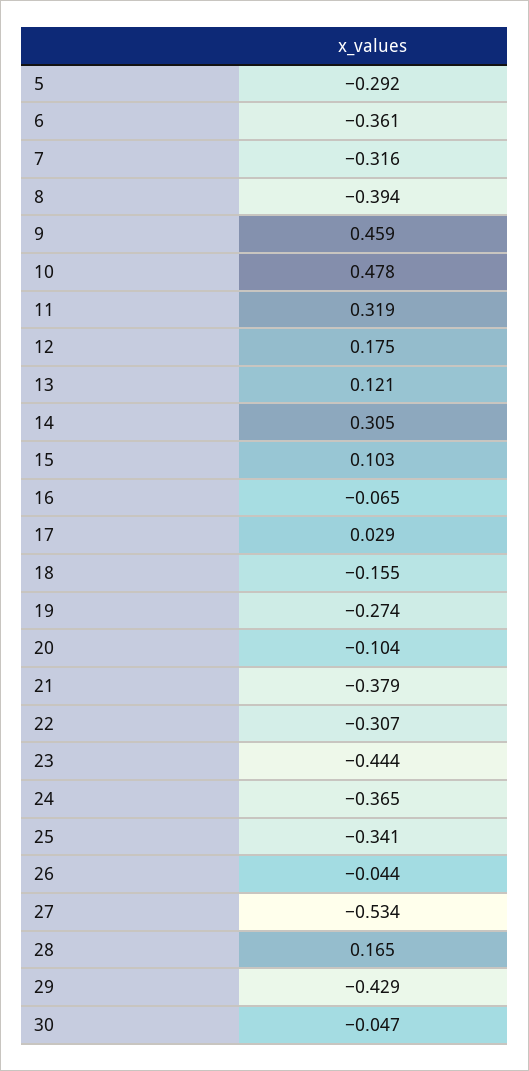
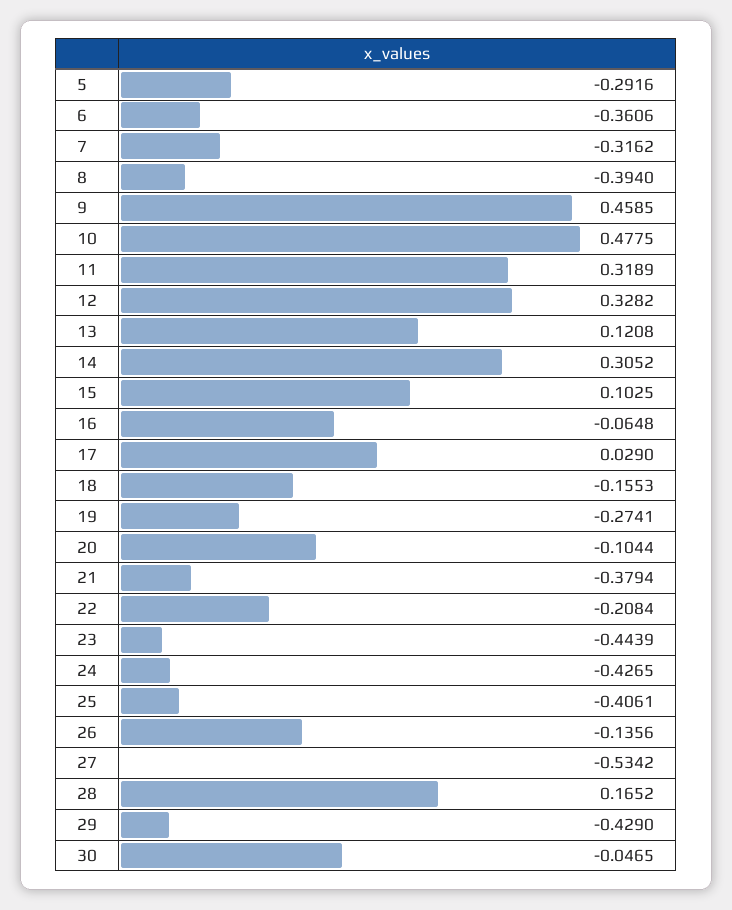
12: 0.175 -> 0.3282
22: -0.307 -> -0.2084
24: -0.365 -> -0.4265
25: -0.341 -> -0.4061
26: -0.044 -> -0.1356

